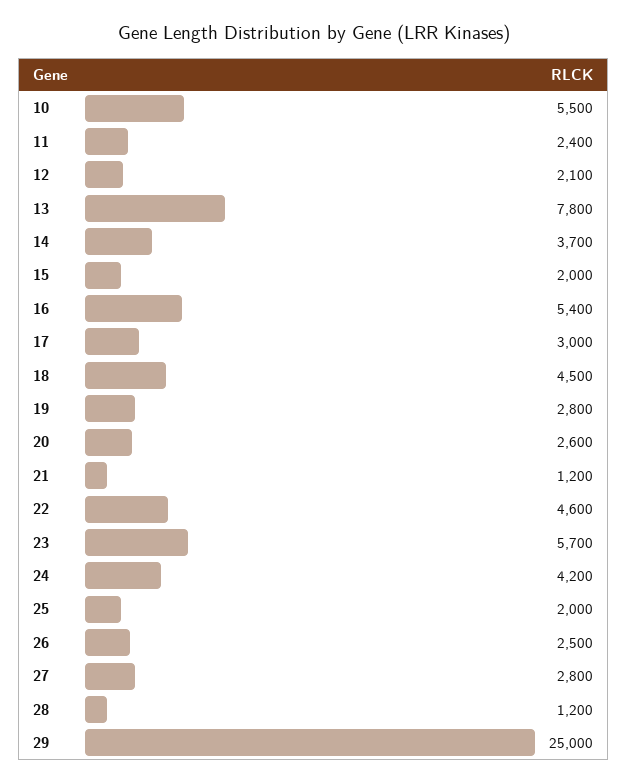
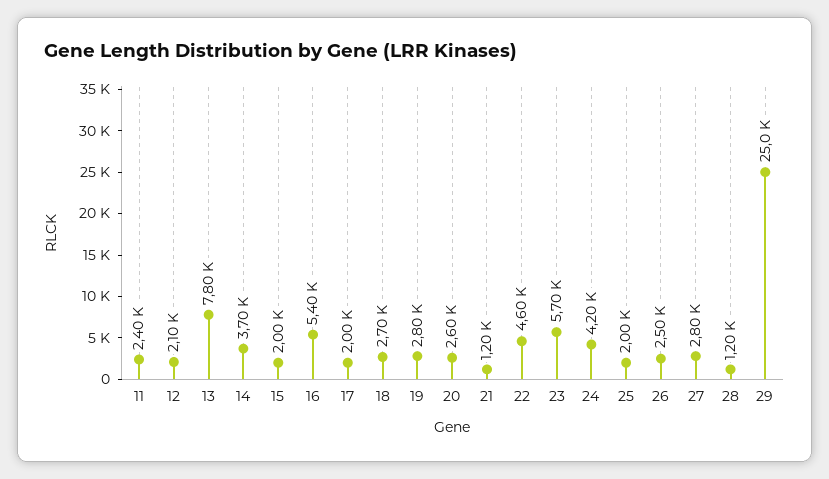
10: 5500 -> none
17: 3000 -> 2000
18: 4500 -> 2700

